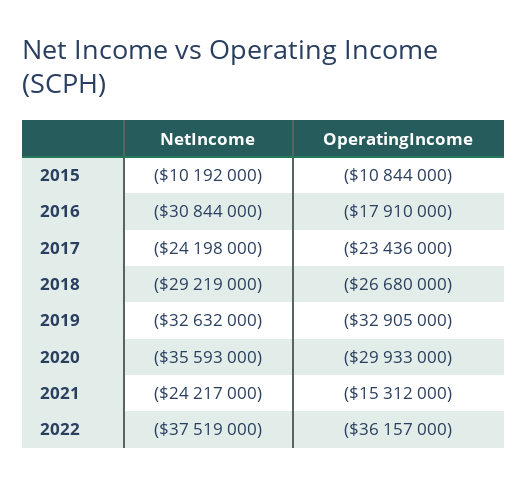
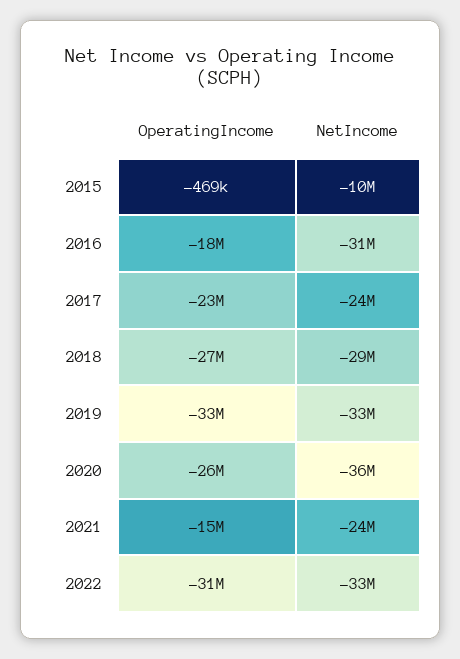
OperatingIncome, 2015: -10844000 -> -469000
OperatingIncome, 2020: -29933000 -> -26000000
NetIncome, 2022: -37519000 -> -33000000
OperatingIncome, 2022: -36157000 -> -31000000

